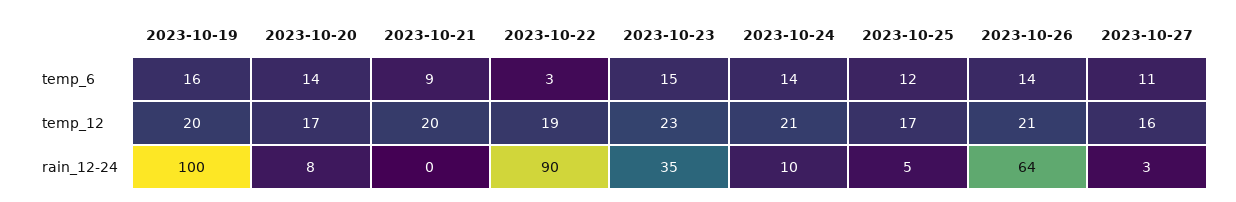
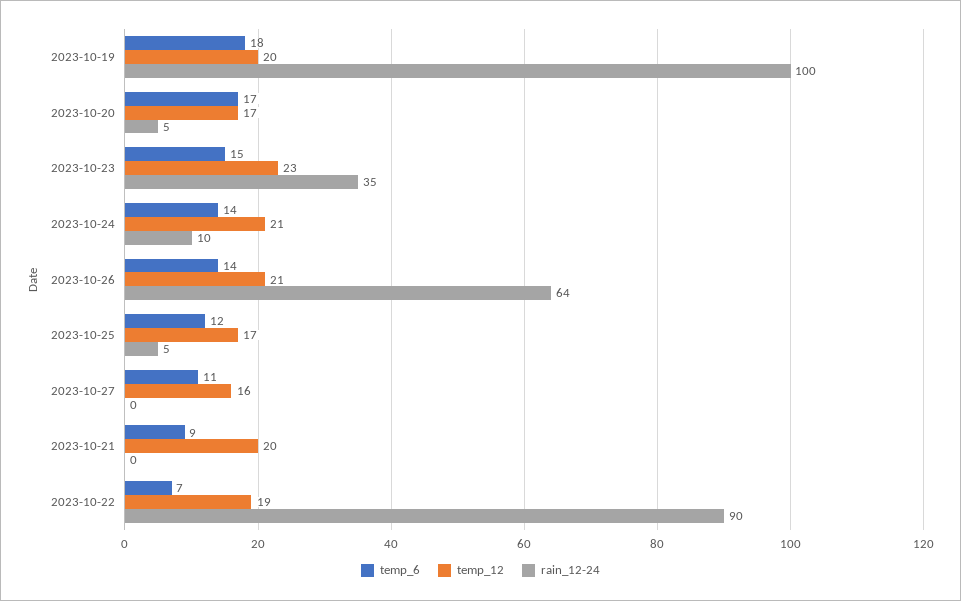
temp_6, 2023-10-19: 16 -> 18
temp_6, 2023-10-20: 14 -> 17
temp_6, 2023-10-22: 3 -> 7
rain_12-24, 2023-10-20: 8 -> 5
rain_12-24, 2023-10-27: 3 -> 0

